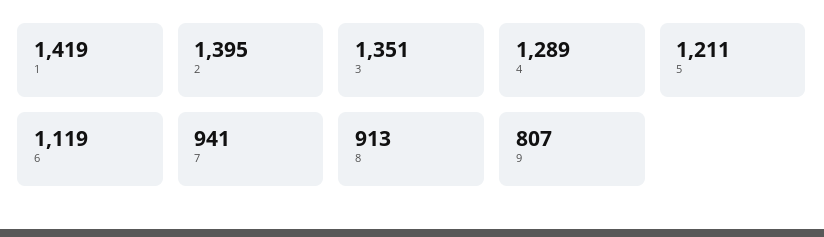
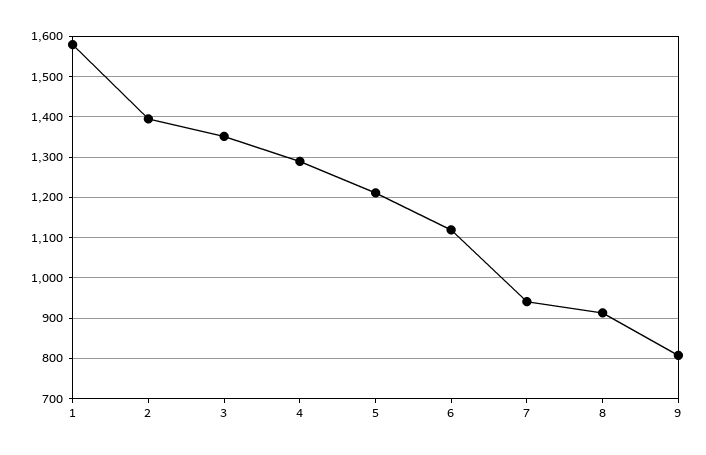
1: 1419 -> 1580

